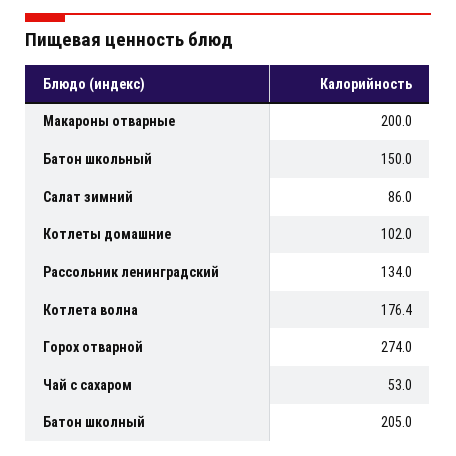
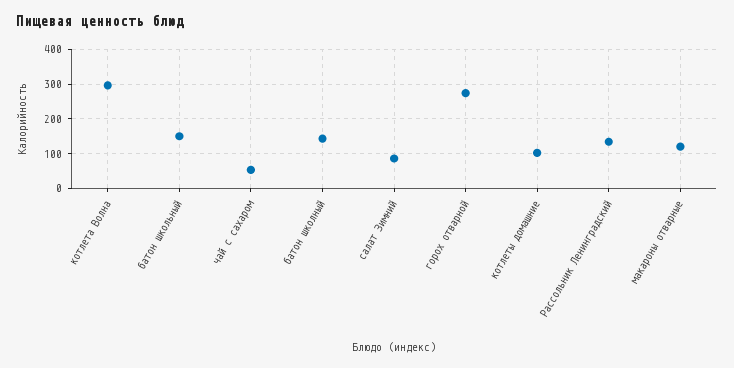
Макароны отварные: 200 -> 120
Котлета волна: 176.4 -> 300
Батон школный: 205 -> 140

